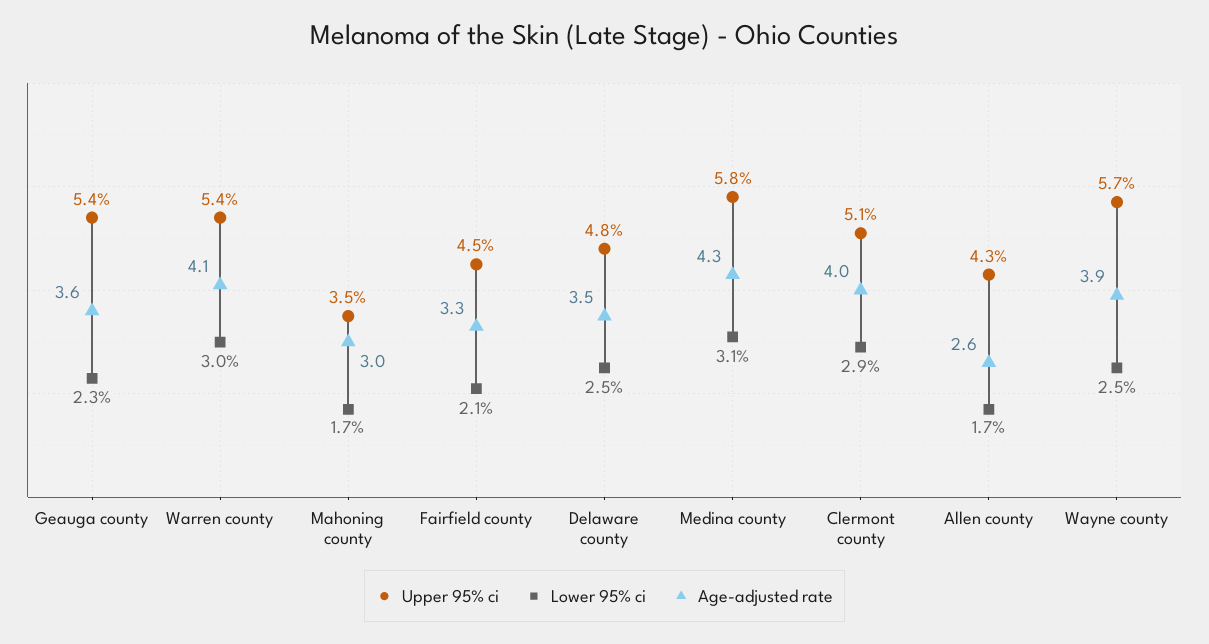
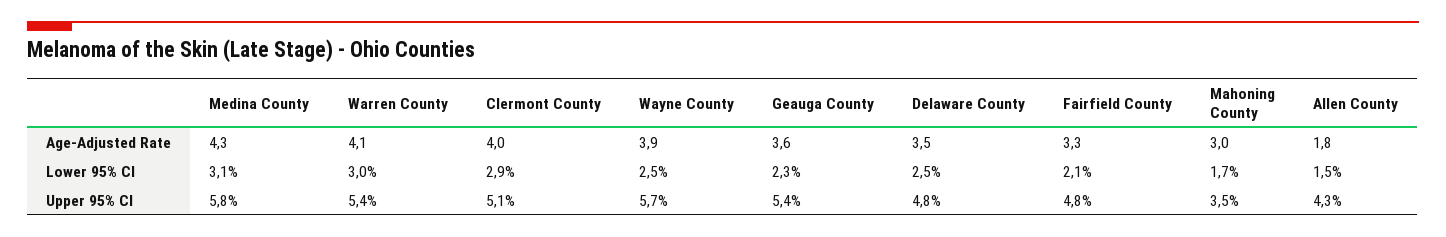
Upper 95% ci, Fairfield county: 4.5 -> 4.8
Lower 95% ci, Allen county: 1.7 -> 1.5
Age-adjusted rate, Allen county: 2.6 -> 1.8

